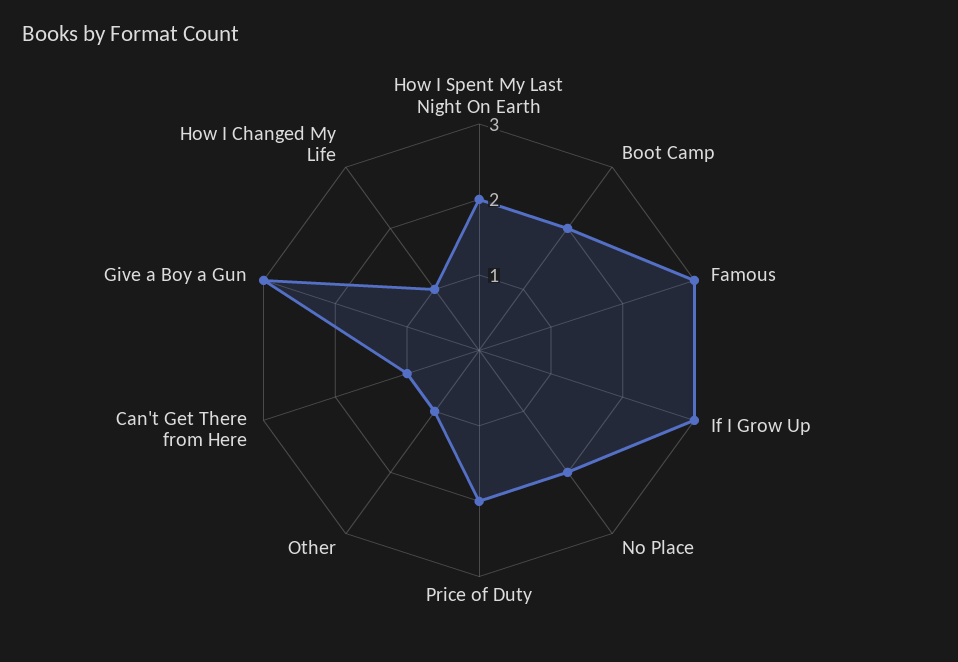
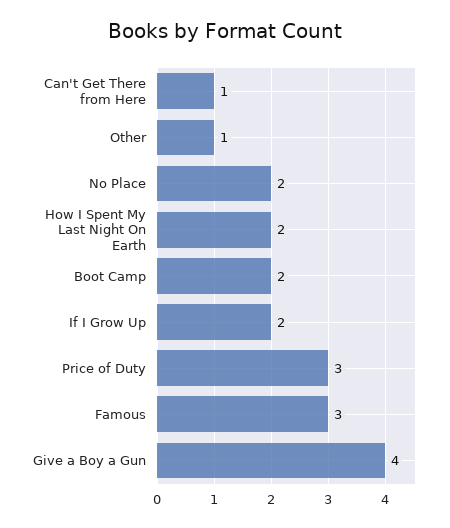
If I Grow Up: 3 -> 2
Price of Duty: 2 -> 3
Give a Boy a Gun: 3 -> 4
How I Changed My Life: 1 -> none

